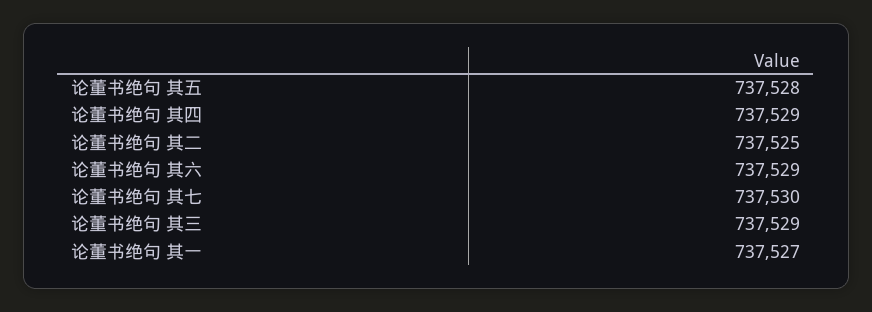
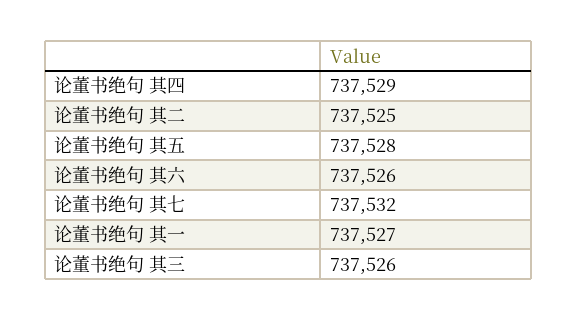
论董书绝句 其六: 737529 -> 737526
论董书绝句 其七: 737530 -> 737532
论董书绝句 其三: 737529 -> 737526

